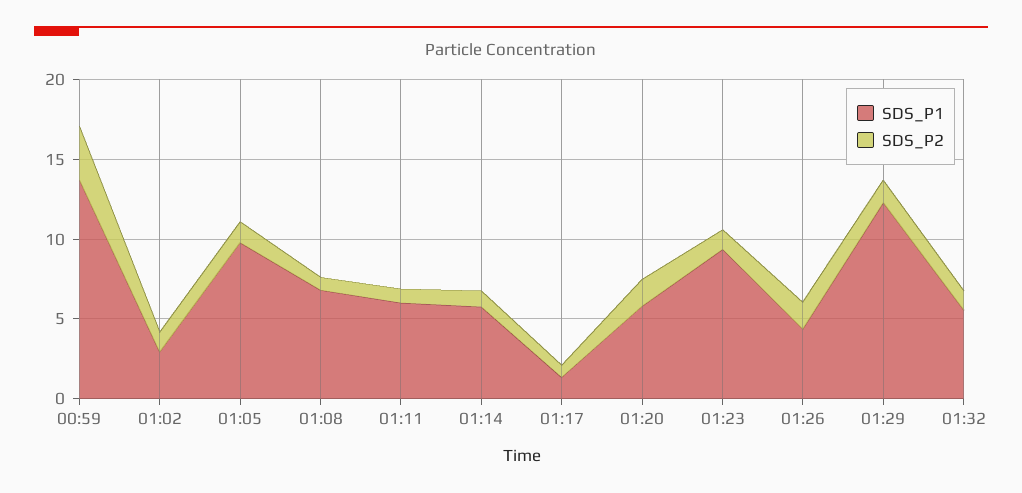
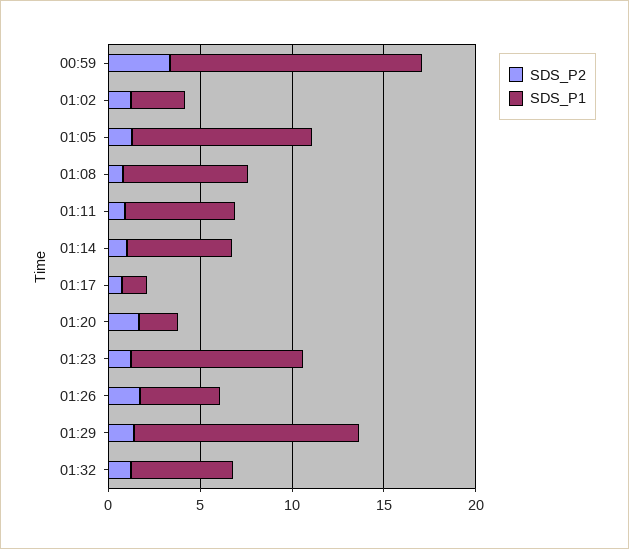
SDS_P1, 01:20: 6 -> 2

